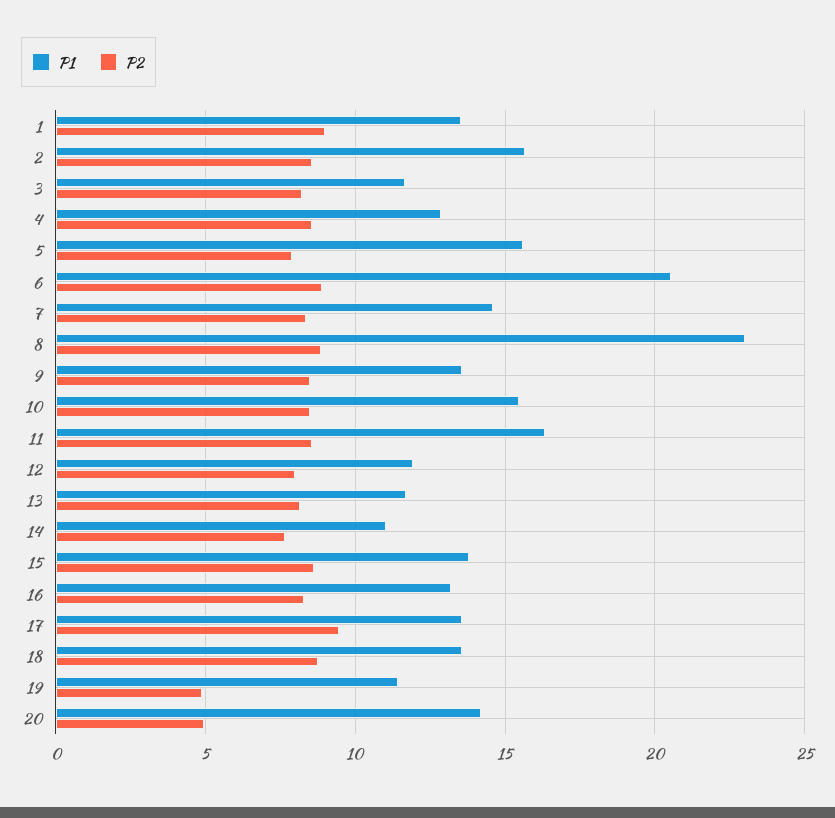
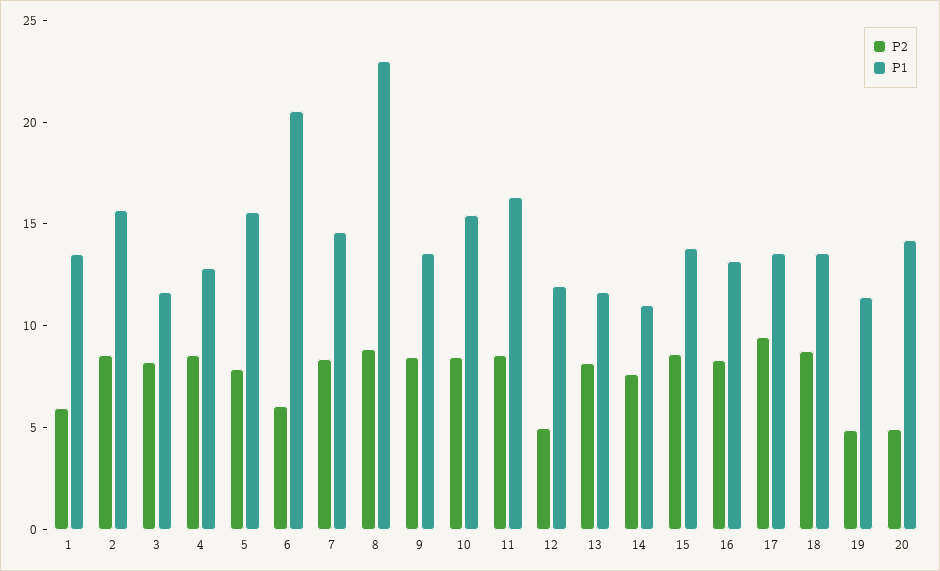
P2, 1: 9 -> 6
P2, 6: 9 -> 6
P2, 12: 8 -> 5

